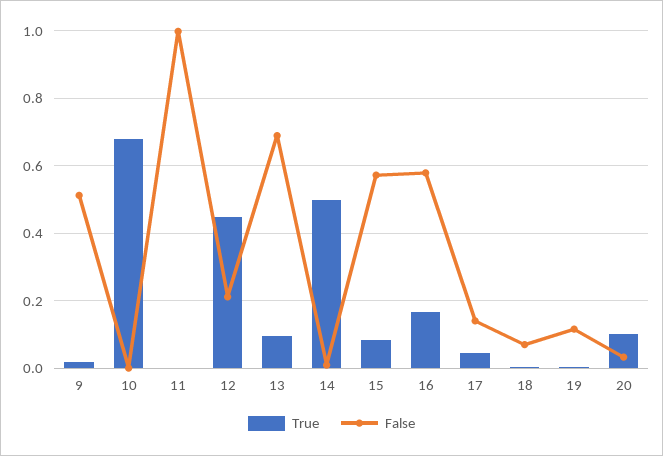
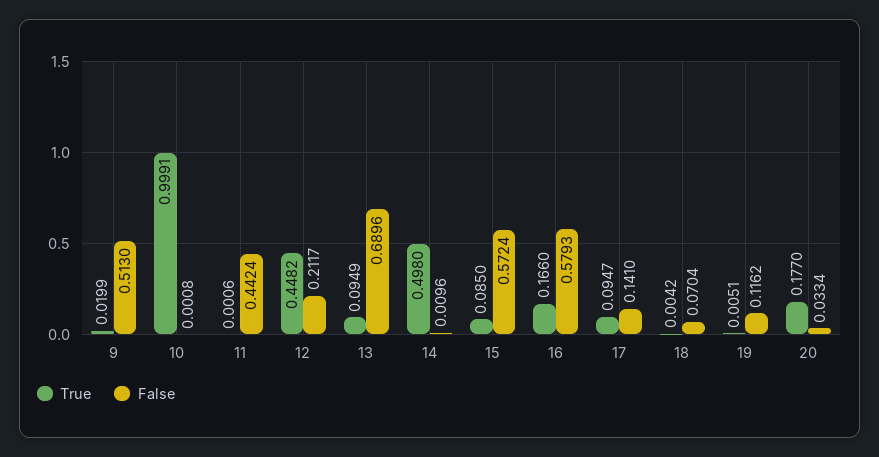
True, 10: 0.68 -> 0.9991
False, 11: 1 -> 0.4424
True, 17: 0.04 -> 0.0947
True, 20: 0.1 -> 0.177

